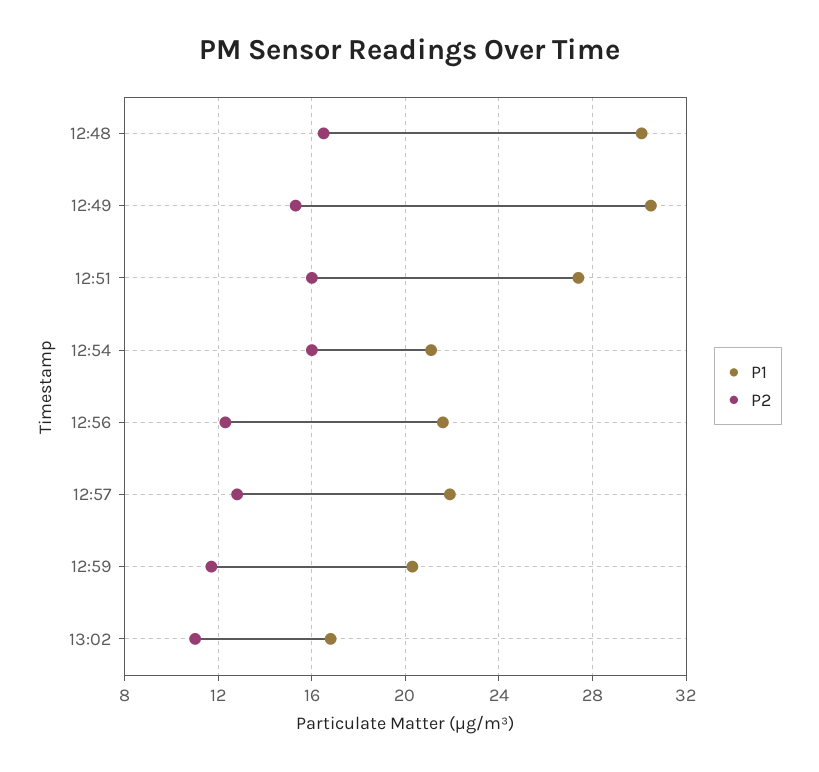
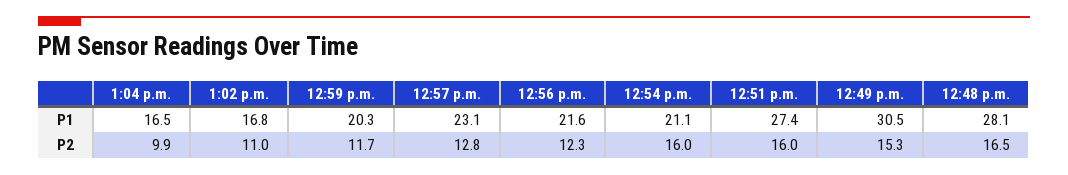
P1, 12:48: 30 -> 28.1
P1, 12:57: 22 -> 23.1
P1, 1:04 p.m.: none -> 16.5
P2, 1:04 p.m.: none -> 9.9

